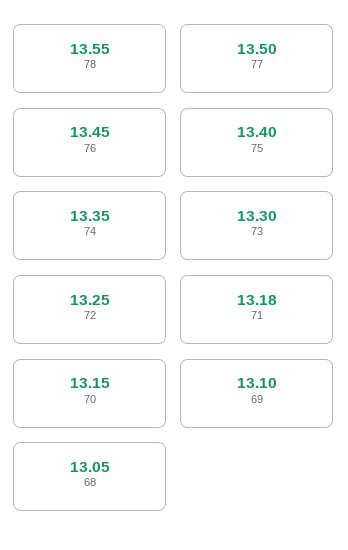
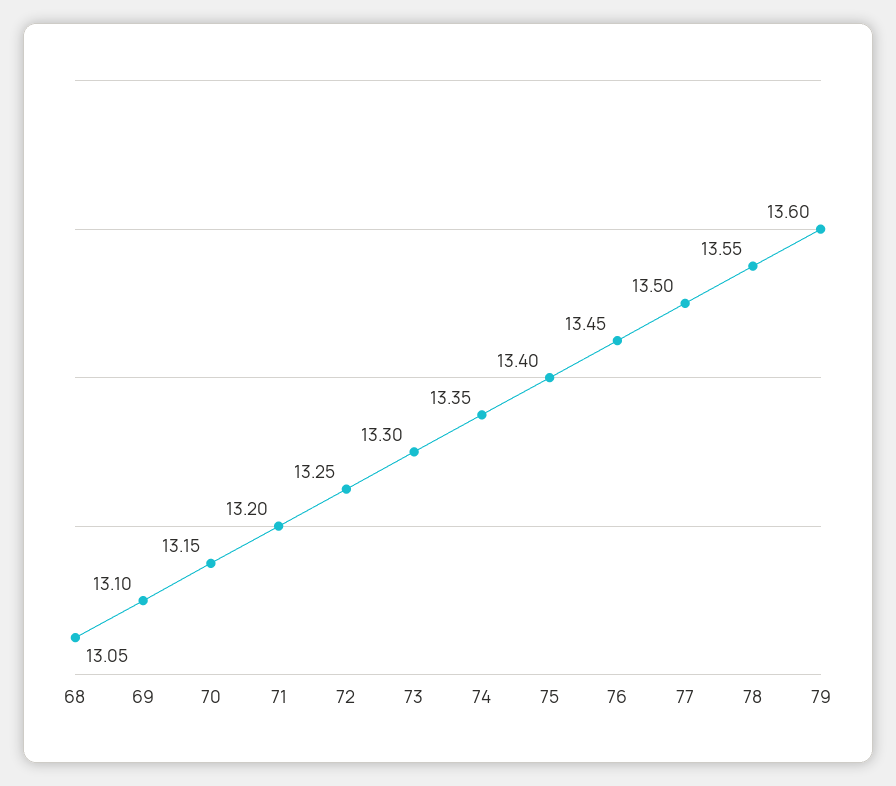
71: 13.18 -> 13.2
79: none -> 13.6

